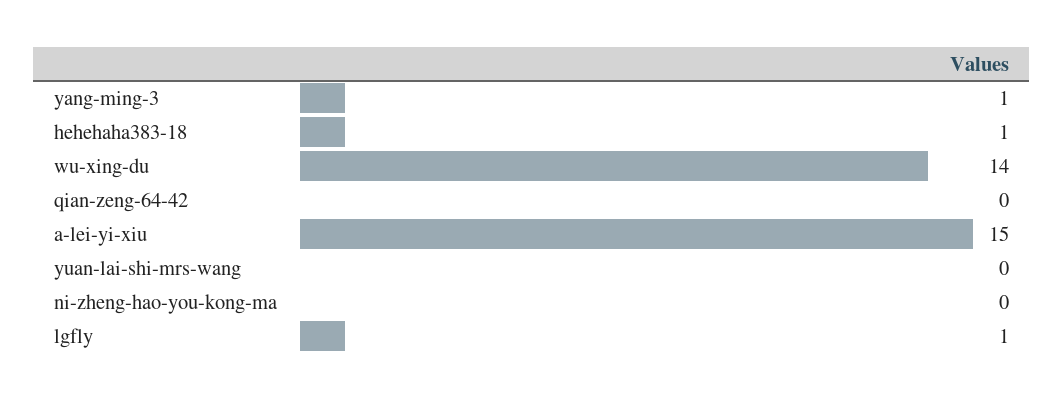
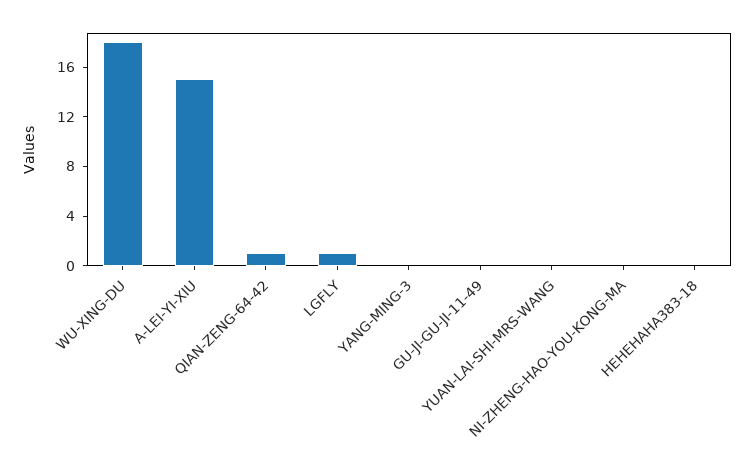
yang-ming-3: 1 -> 0
hehehaha383-18: 1 -> 0
wu-xing-du: 14 -> 18
qian-zeng-64-42: 0 -> 1
GU-JI-GU-JI-11-49: none -> 0

